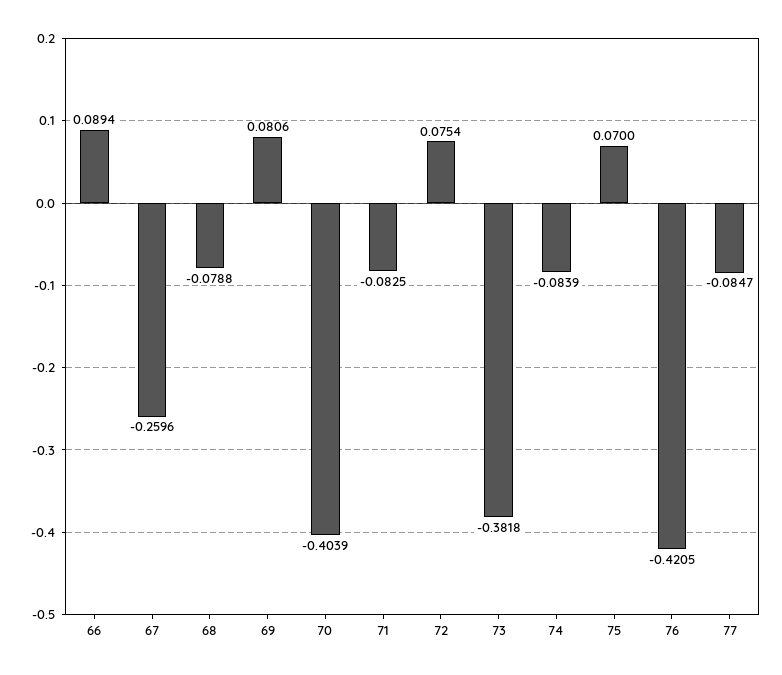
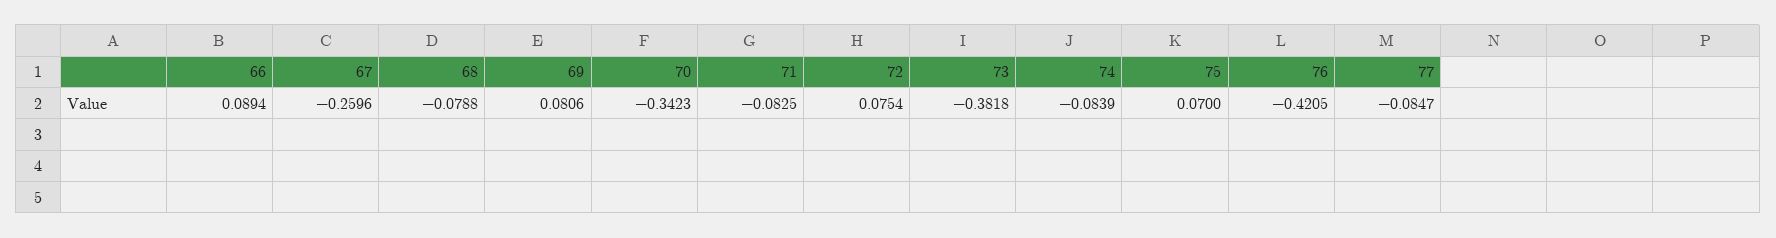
70: -0.4039 -> -0.3423

